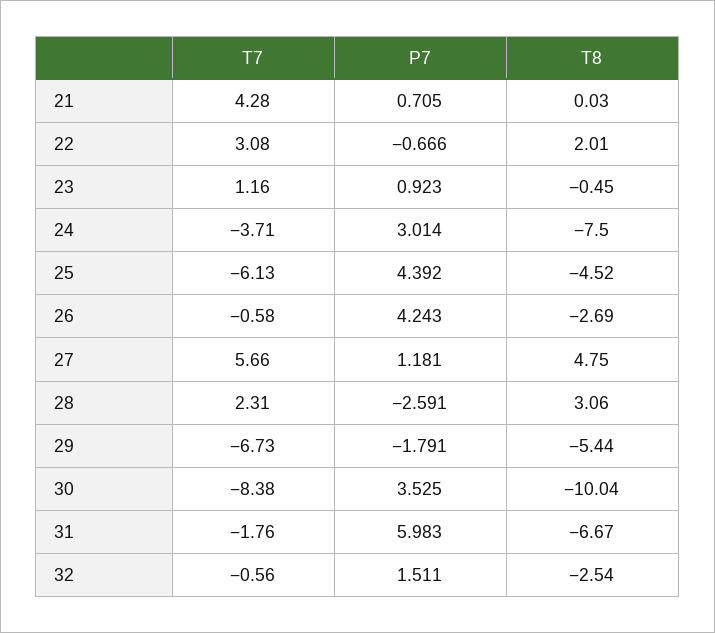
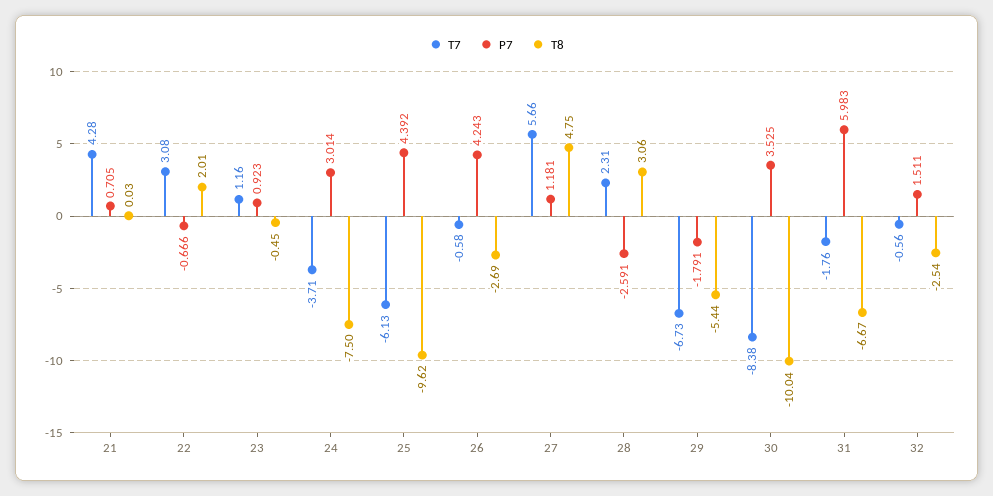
T8, 25: -4.52 -> -9.62

